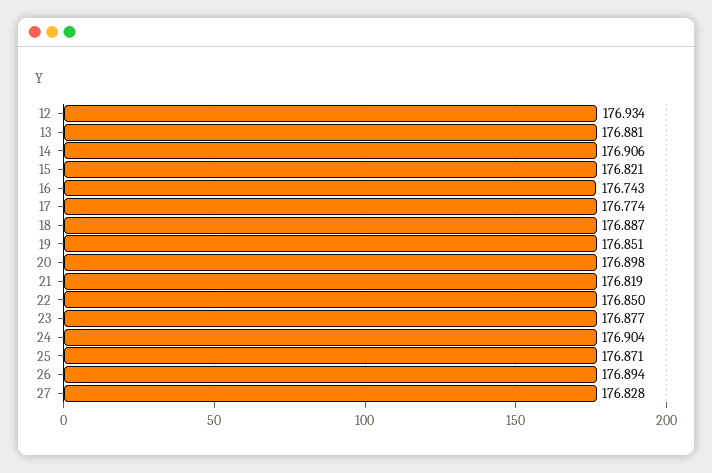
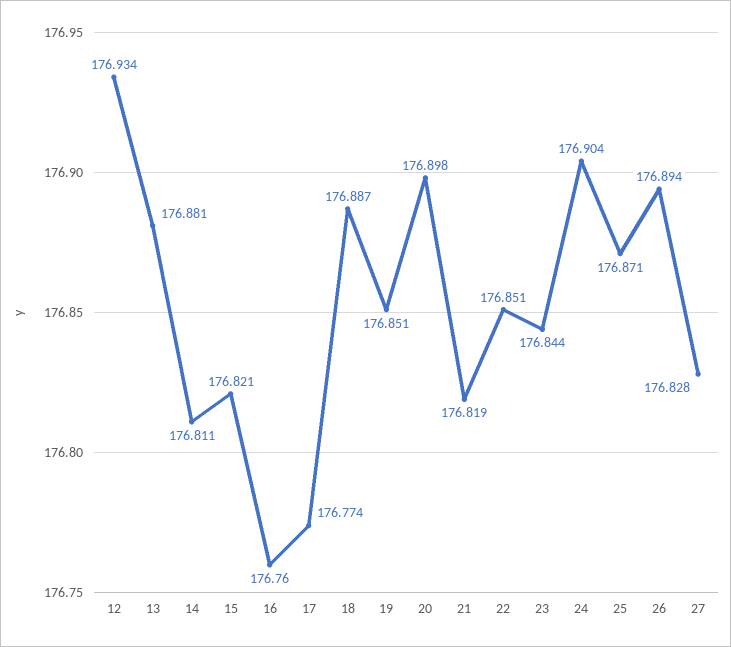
14: 176.906 -> 176.811
16: 176.743 -> 176.76
22: 176.85 -> 176.851
23: 176.877 -> 176.844

